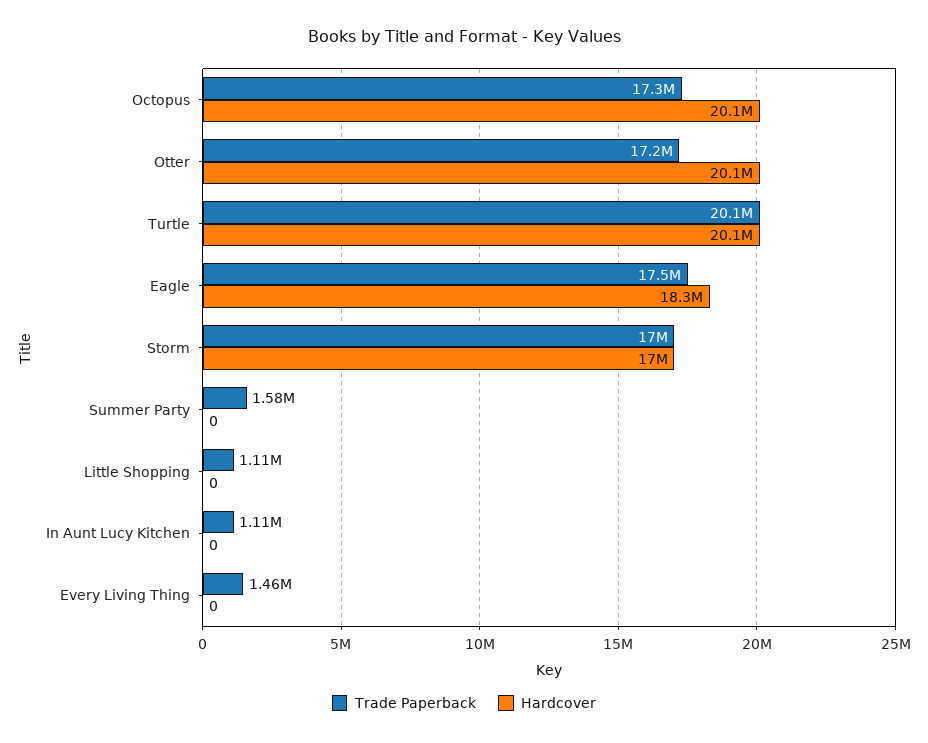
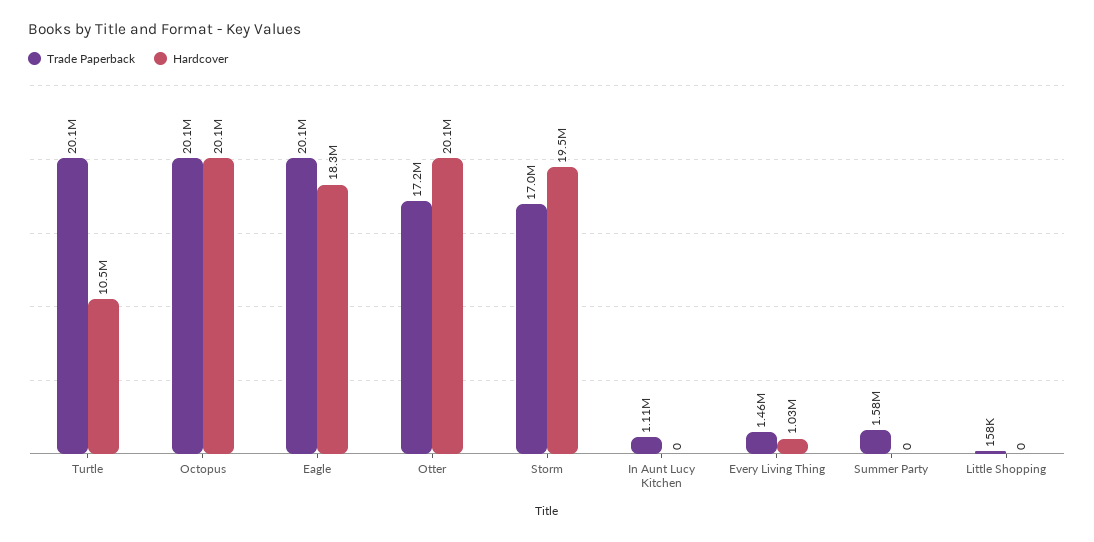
Trade Paperback, Octopus: 17300000 -> 20100000
Hardcover, Turtle: 20100000 -> 10500000
Trade Paperback, Eagle: 17500000 -> 20100000
Hardcover, Storm: 17000000 -> 19500000
Trade Paperback, Little Shopping: 1110000 -> 158000
Hardcover, Every Living Thing: 0 -> 1030000

